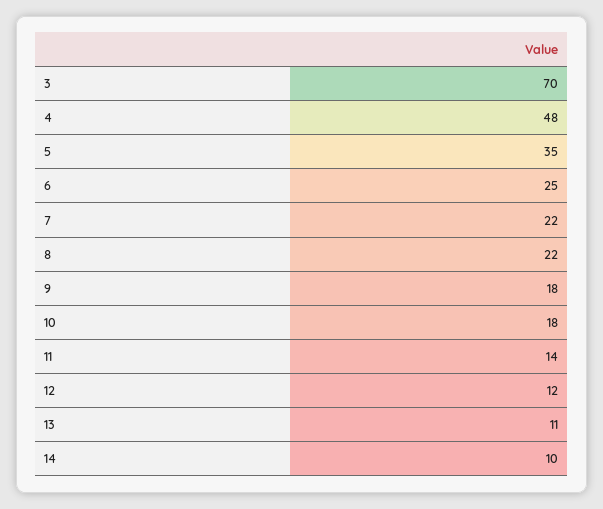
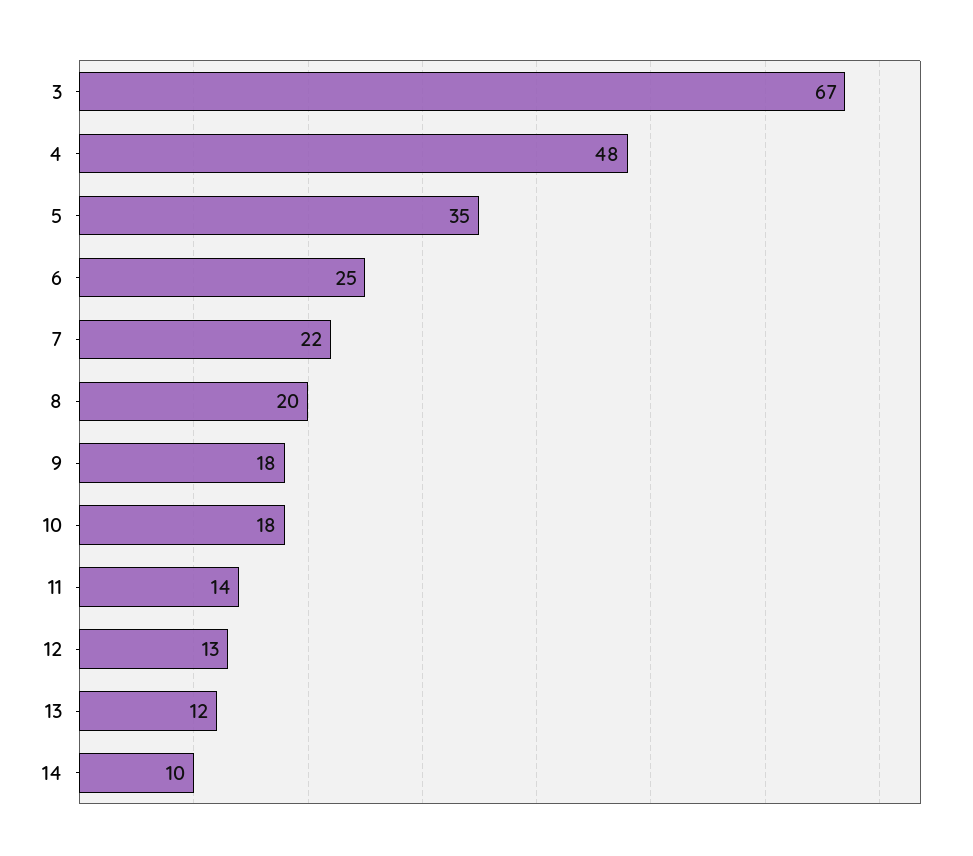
3: 70 -> 67
8: 22 -> 20
12: 12 -> 13
13: 11 -> 12

